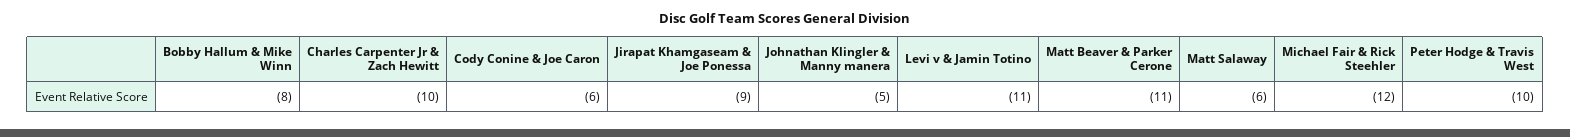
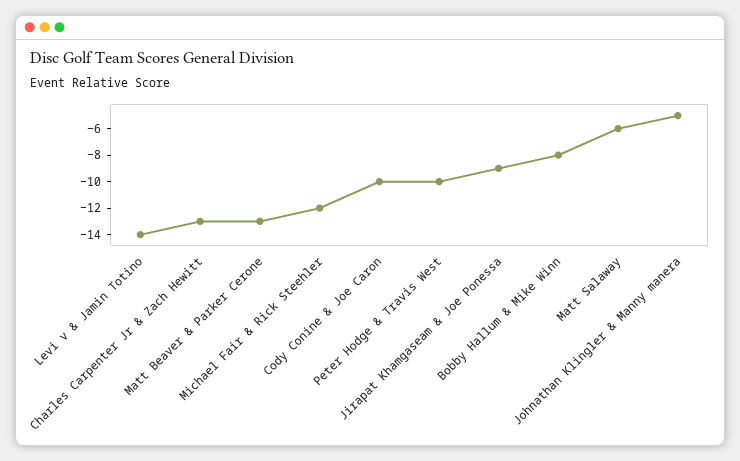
Charles Carpenter Jr & Zach Hewitt: -10 -> -13
Cody Conine & Joe Caron: -6 -> -10
Levi v & Jamin Totino: -11 -> -14
Matt Beaver & Parker Cerone: -11 -> -13

